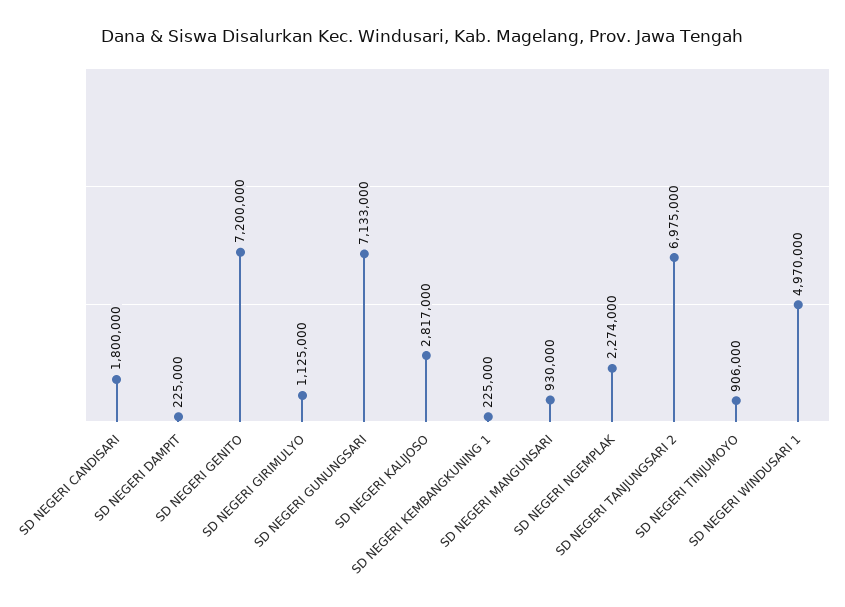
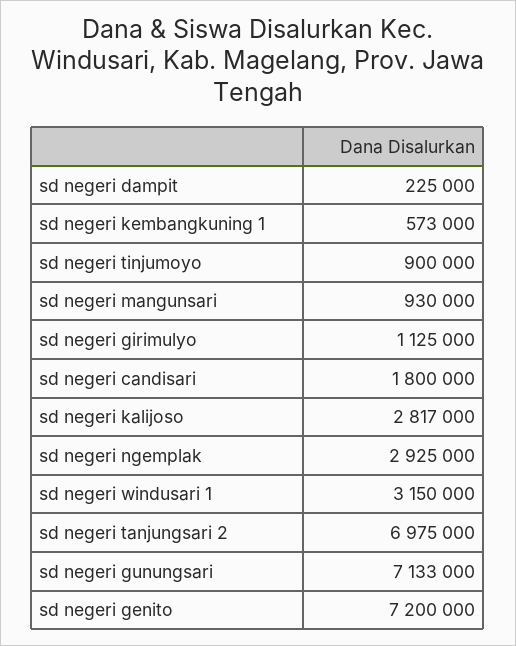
SD NEGERI KEMBANGKUNING 1: 225000 -> 573000
SD NEGERI NGEMPLAK: 2274000 -> 2925000
SD NEGERI TINJUMOYO: 906000 -> 900000
SD NEGERI WINDUSARI 1: 4970000 -> 3150000

